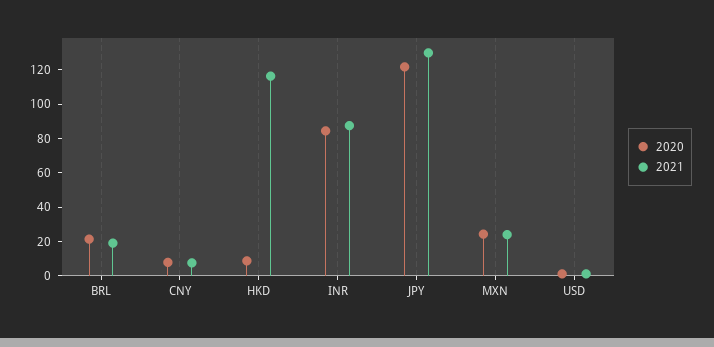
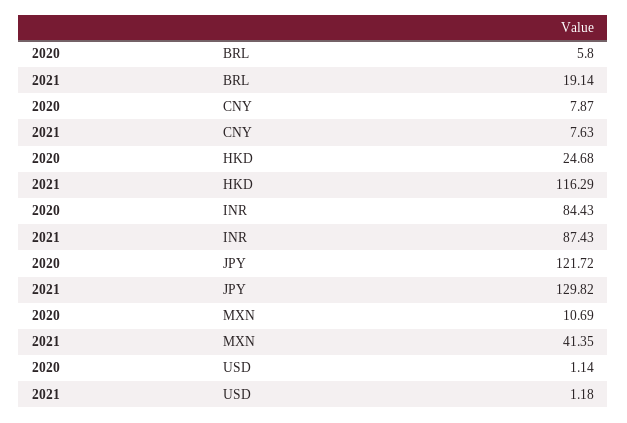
2020, BRL: 20 -> 5.8
2020, HKD: 10 -> 24.68
2020, MXN: 25 -> 10.69
2021, MXN: 25 -> 41.35

